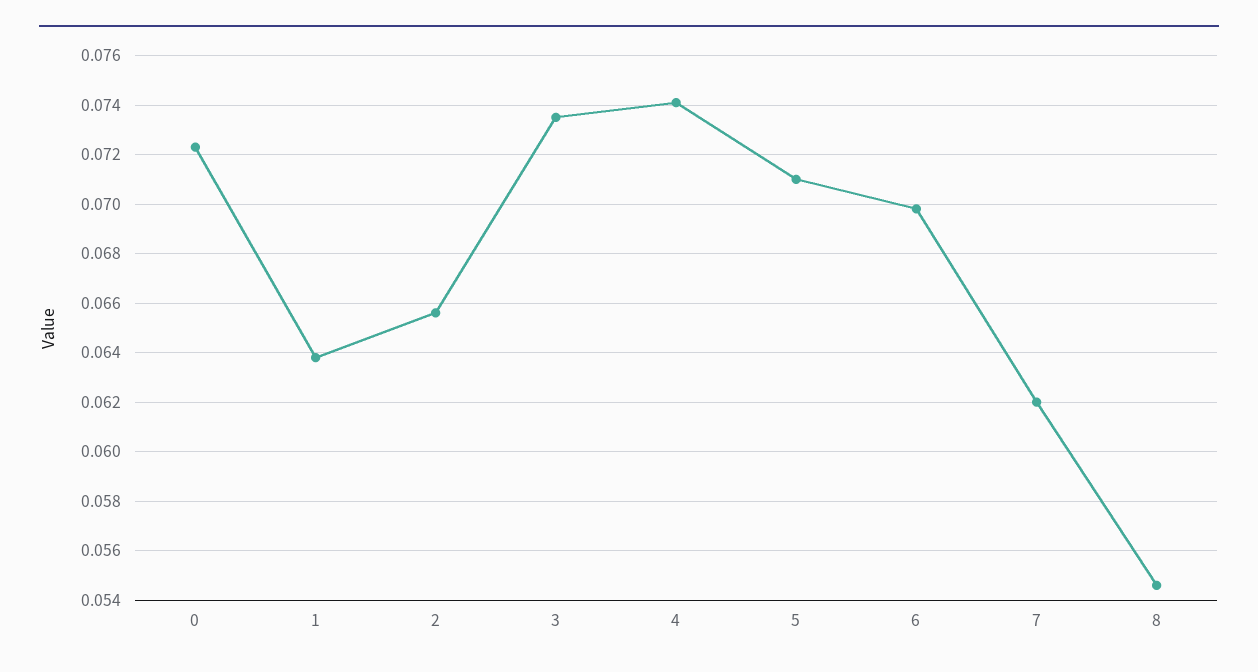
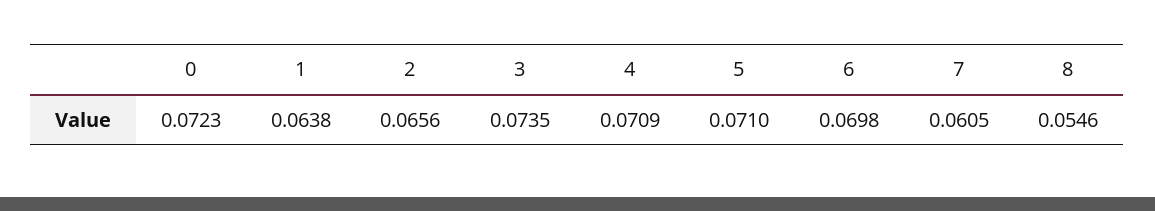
4: 0.074 -> 0.0709
7: 0.062 -> 0.0605

